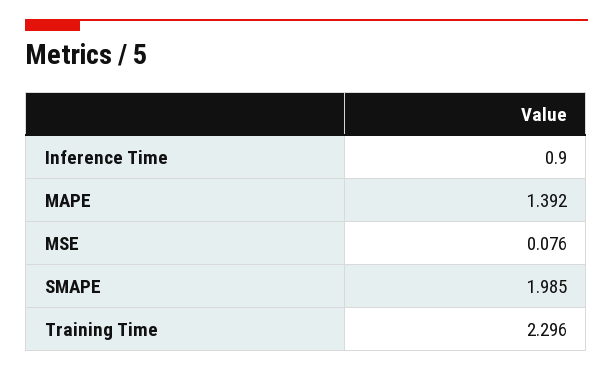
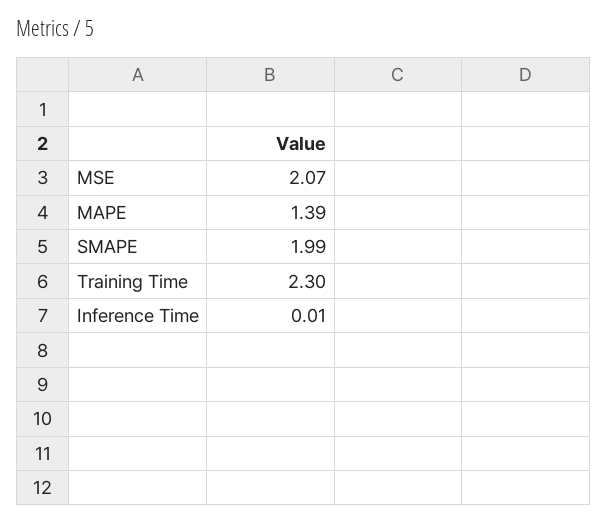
Inference Time: 0.9 -> 0.01
MSE: 0.076 -> 2.07

